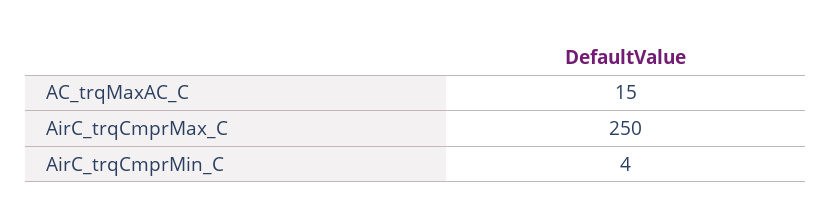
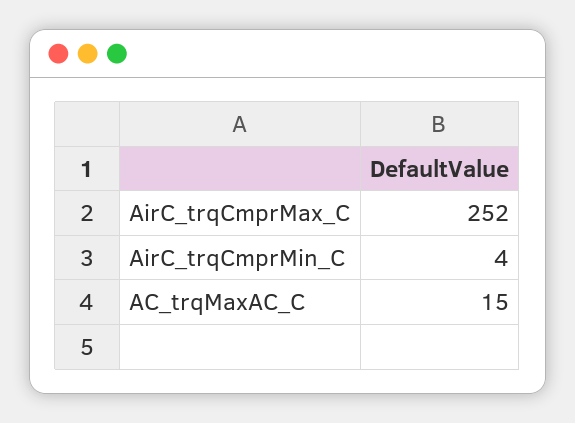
AirC_trqCmprMax_C: 250 -> 252

